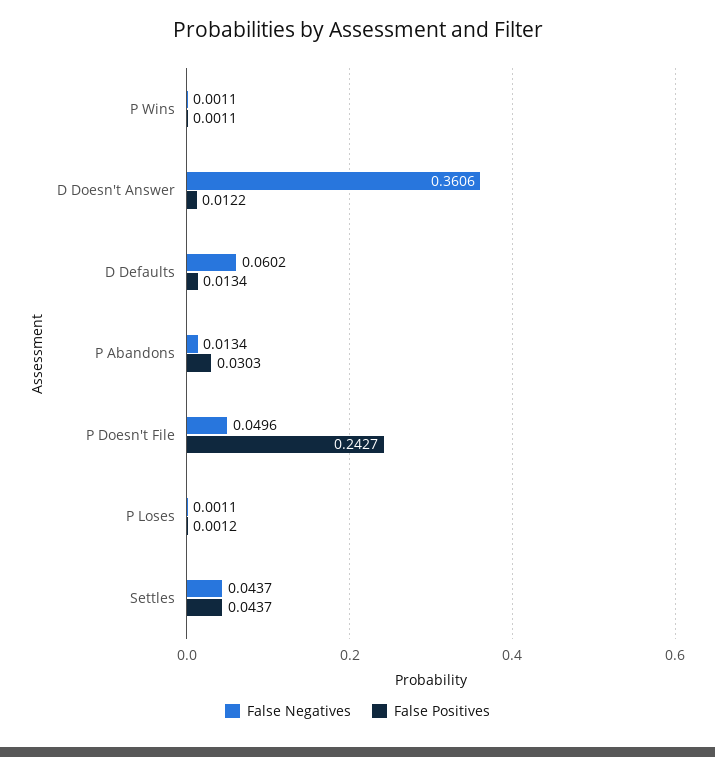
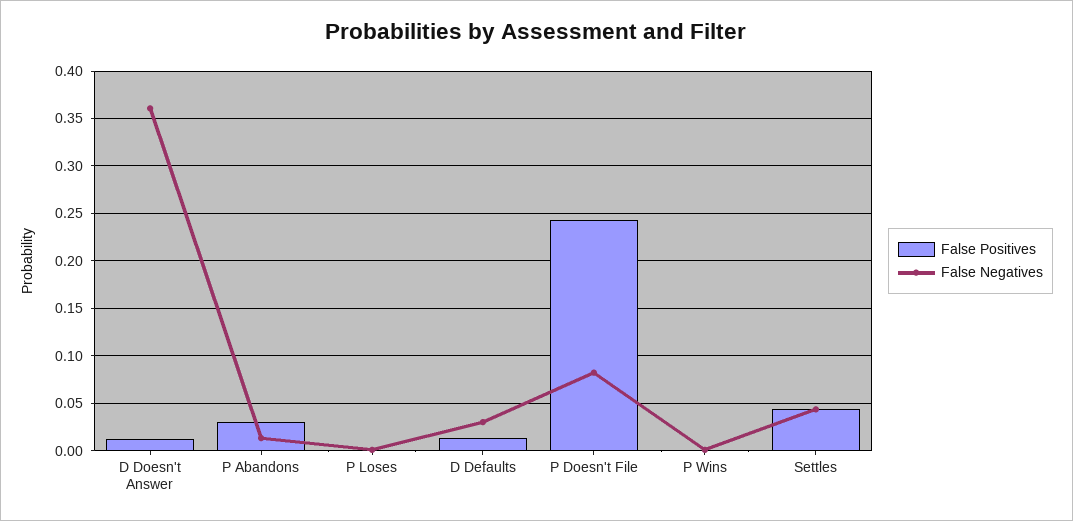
False Negatives, D Defaults: 0.0602 -> 0.03
False Negatives, P Doesn't File: 0.0496 -> 0.08

